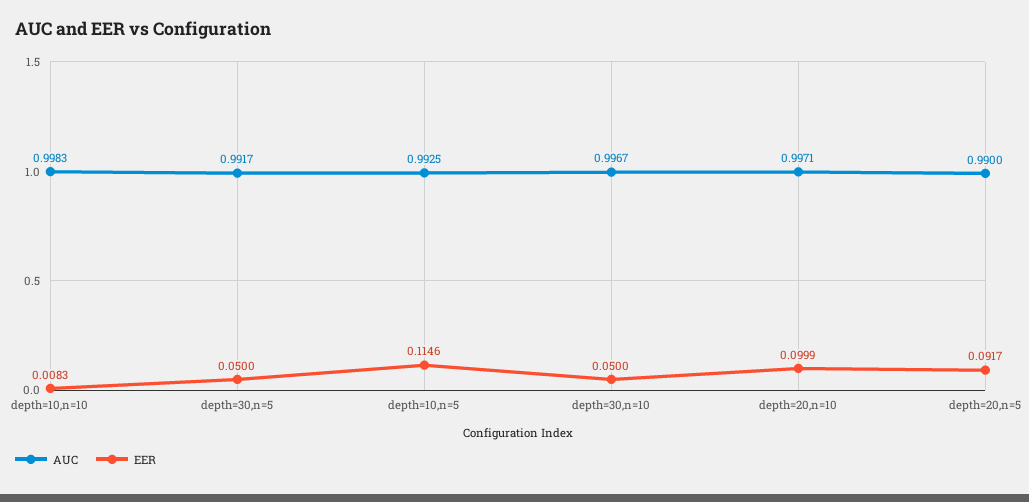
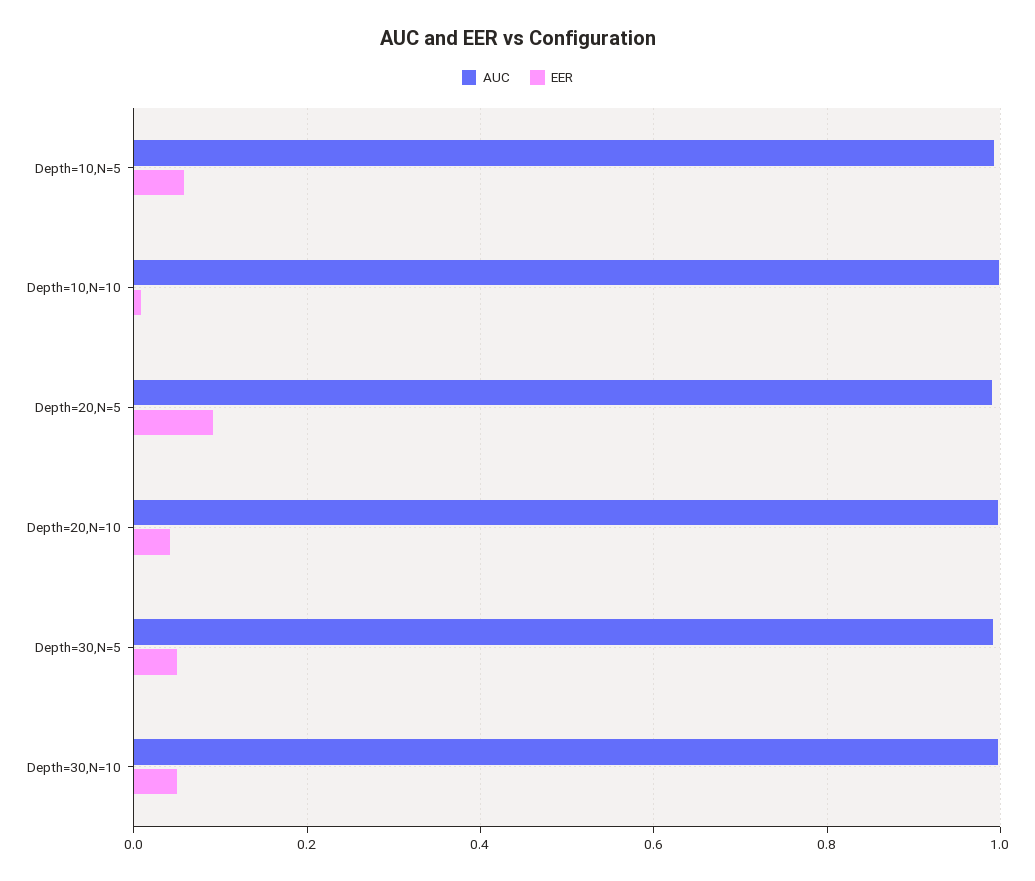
EER, depth=10,n=5: 0.1146 -> 0.06
EER, depth=20,n=10: 0.0999 -> 0.04

